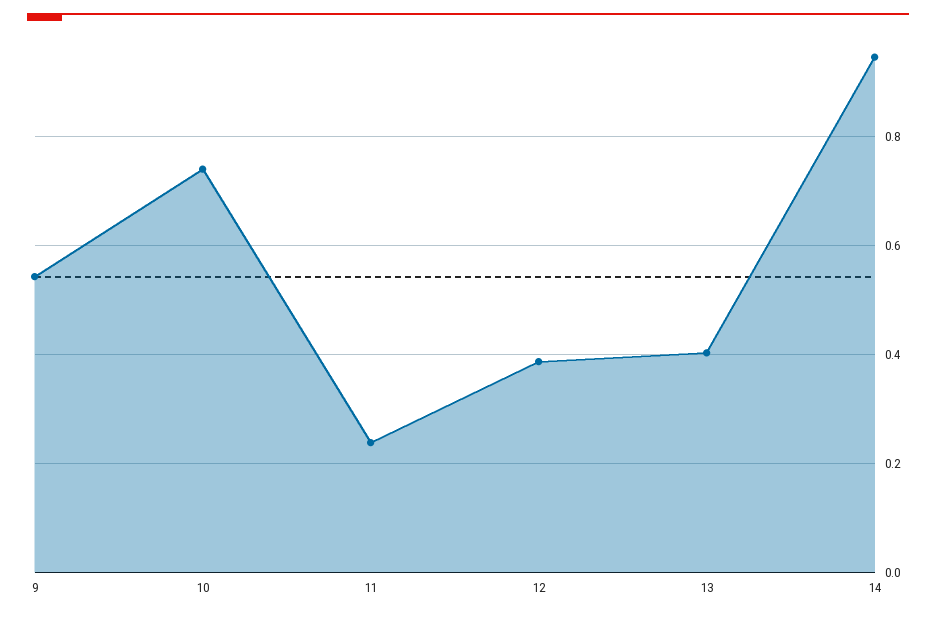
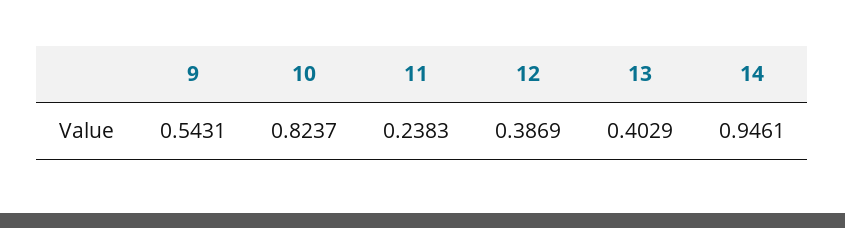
10: 0.74 -> 0.8237

